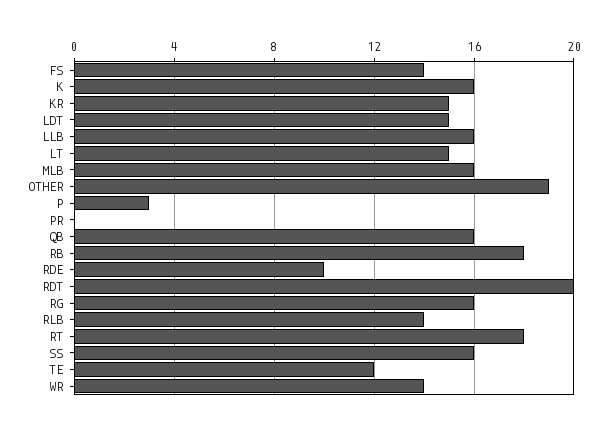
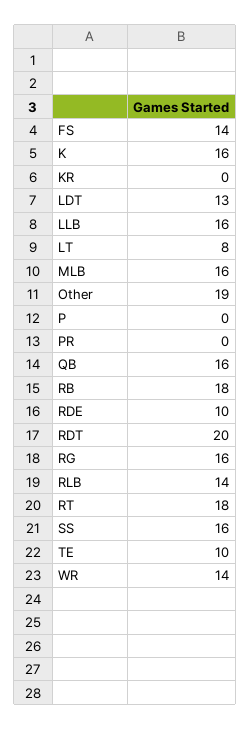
KR: 15 -> 0
LDT: 15 -> 13
LT: 15 -> 8
P: 3 -> 0
TE: 12 -> 10

